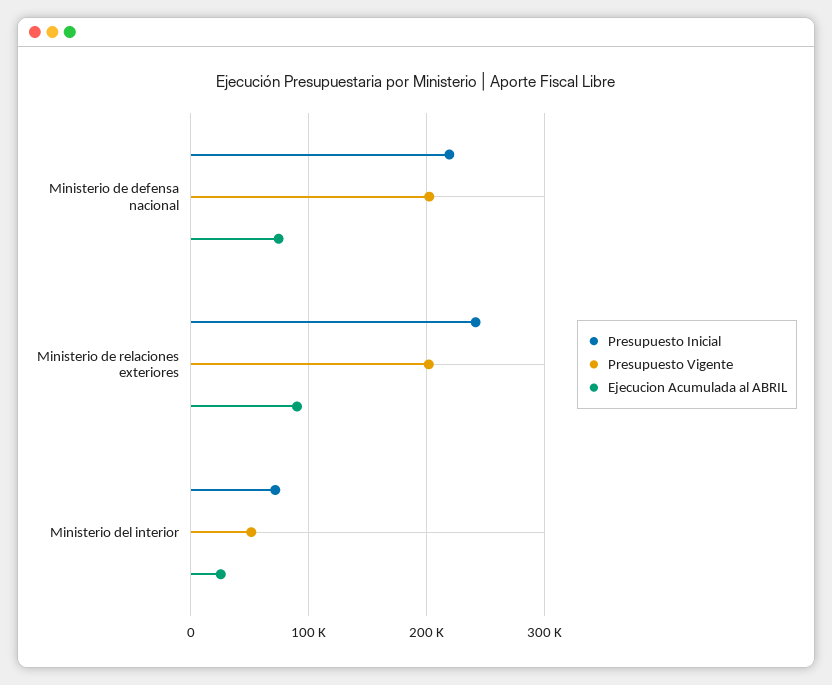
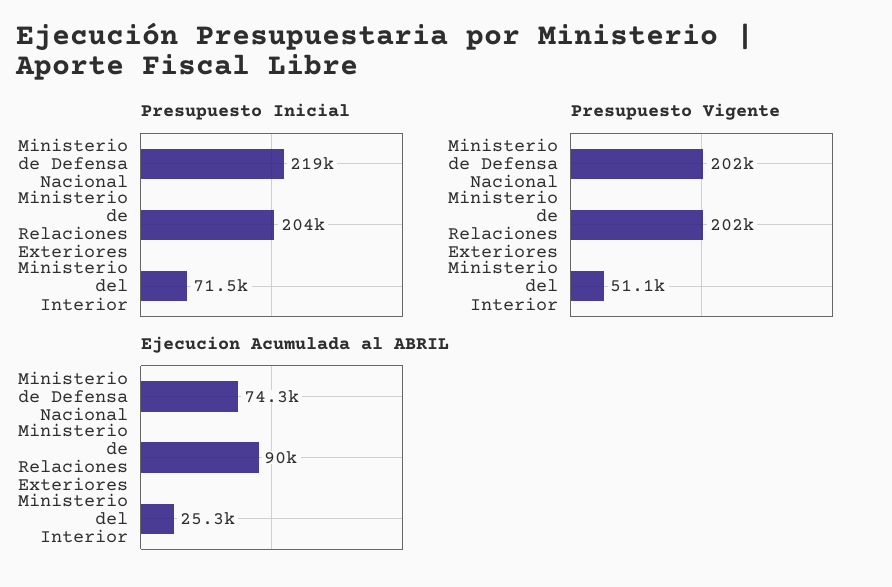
Presupuesto Inicial, Ministerio de relaciones exteriores: 240000 -> 204000

